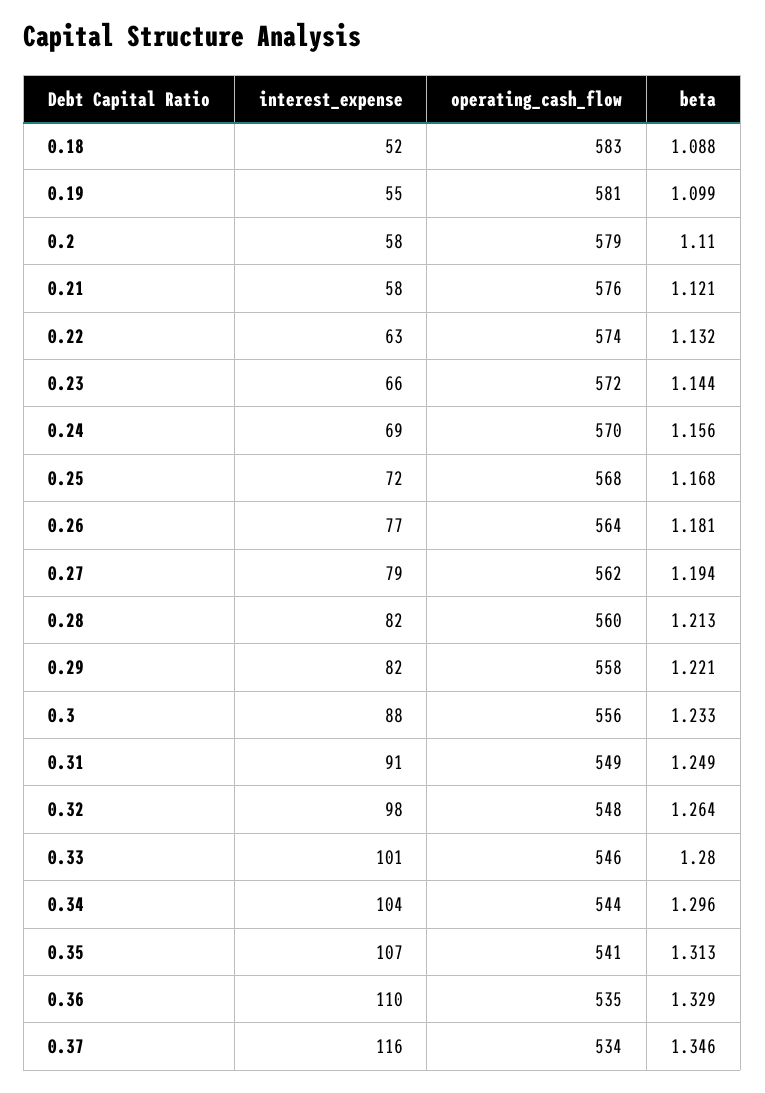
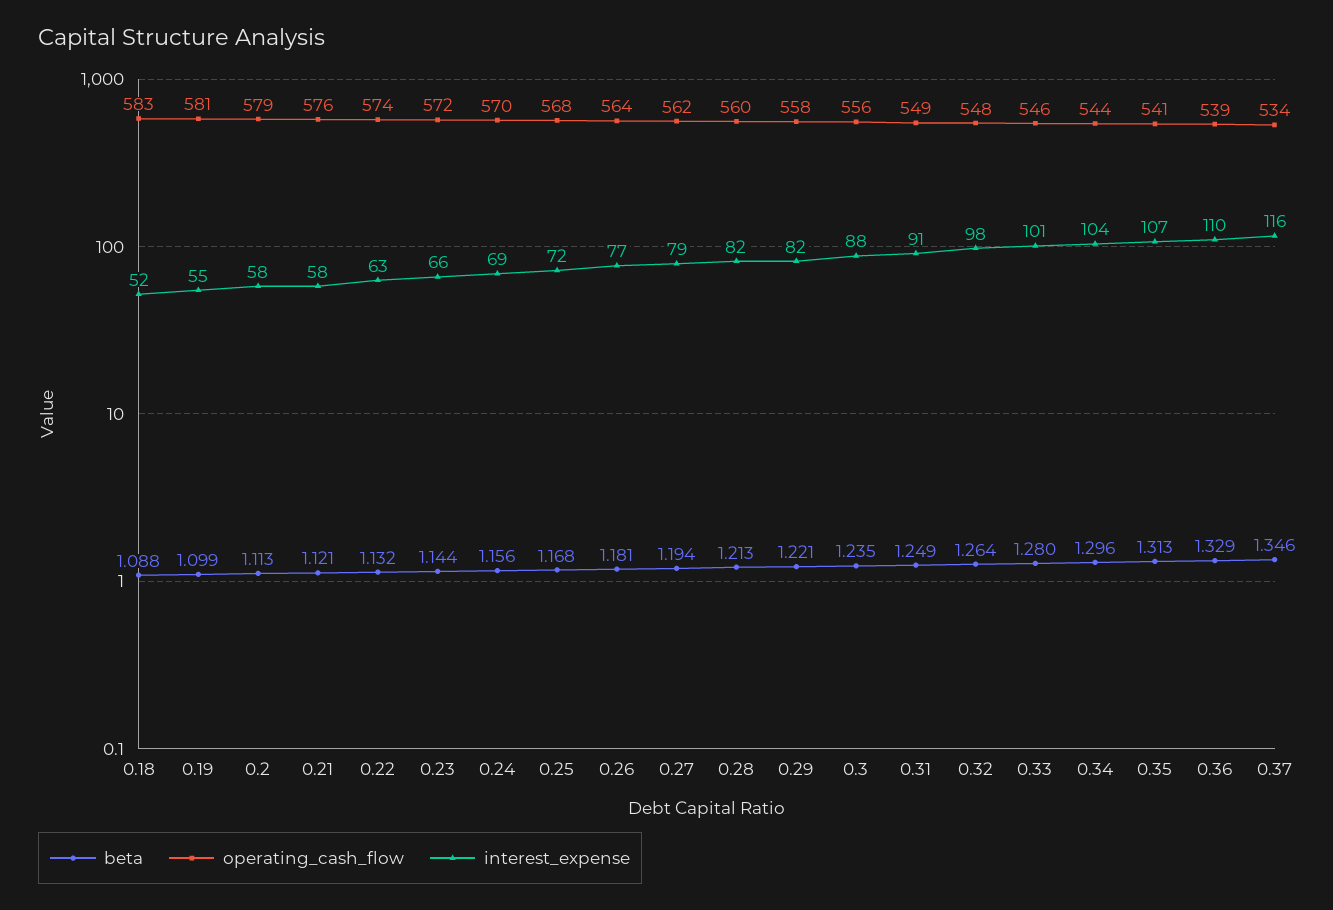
beta, 0.2: 1.11 -> 1.113
beta, 0.3: 1.233 -> 1.235
operating_cash_flow, 0.36: 535 -> 539

